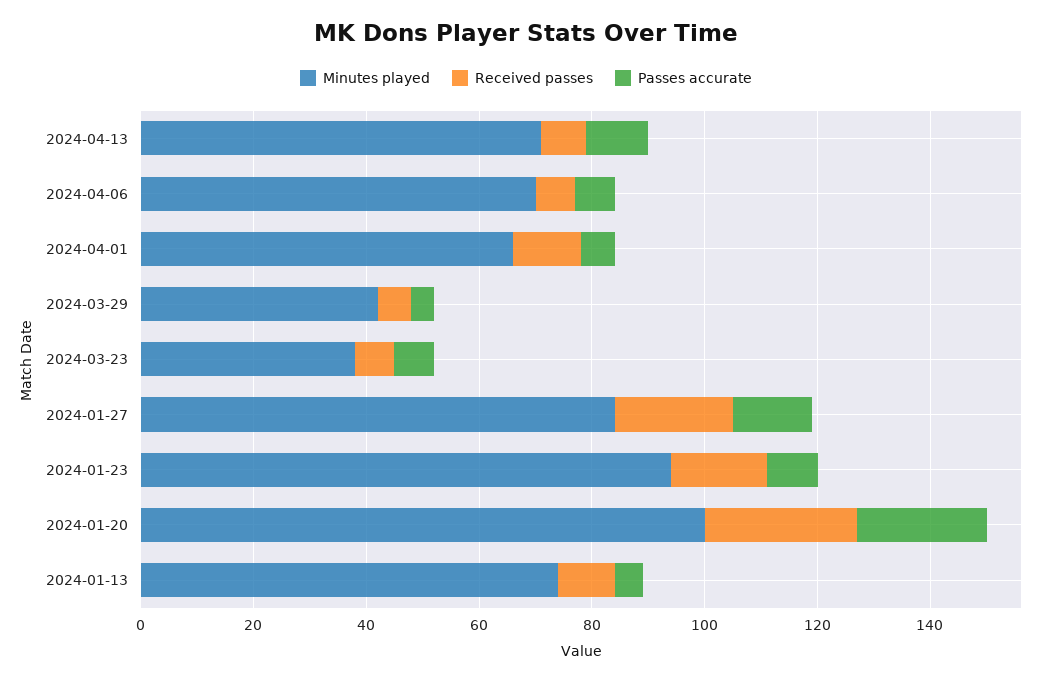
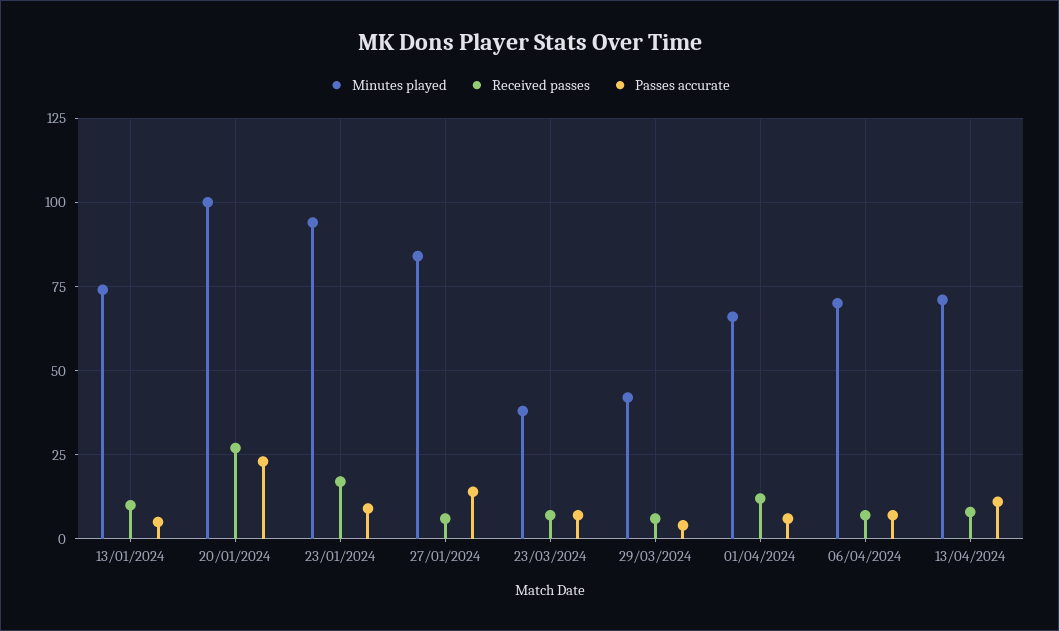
Received passes, 2024-01-27: 20 -> 5

